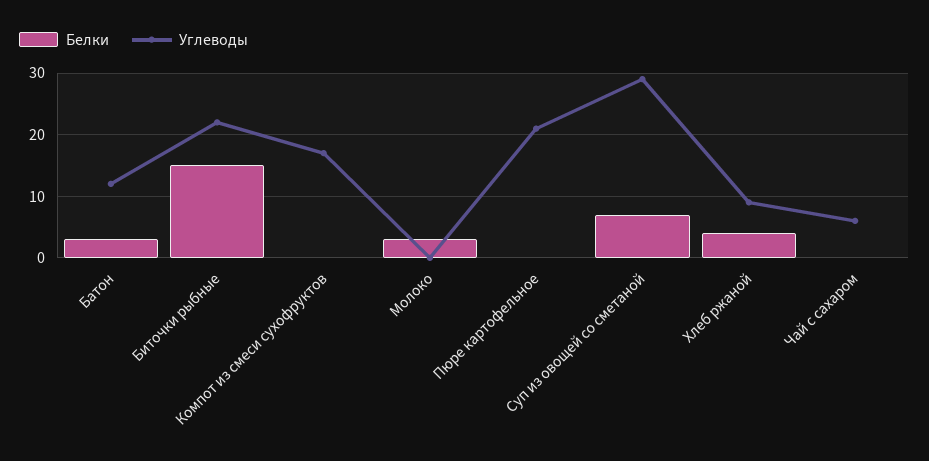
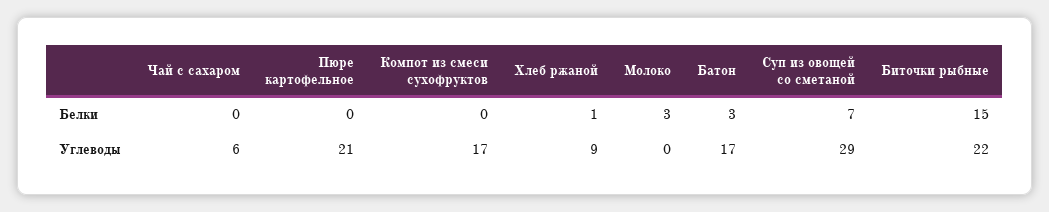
Углеводы, Батон: 12 -> 17
Белки, Хлеб ржаной: 4 -> 1

